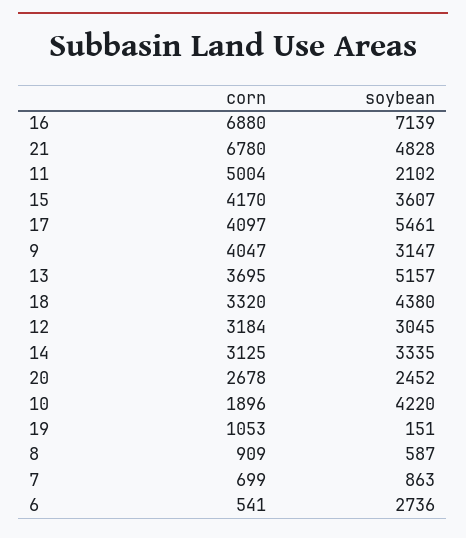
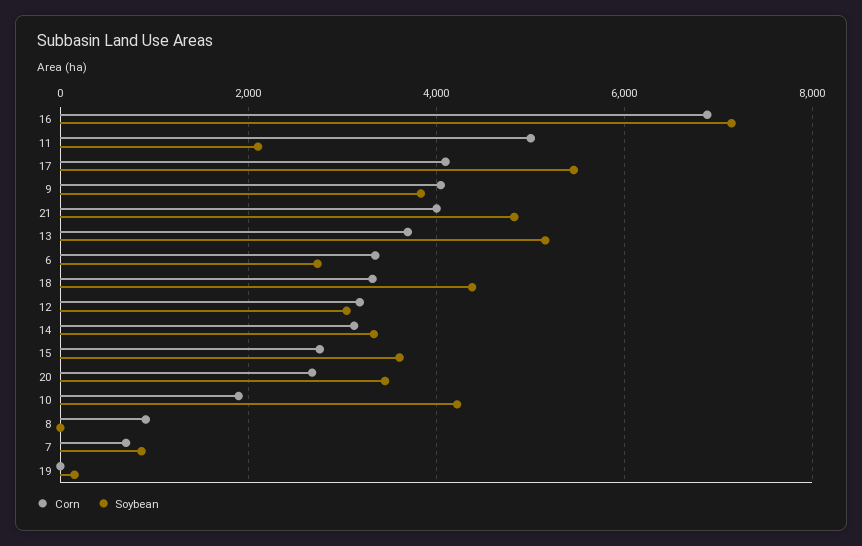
corn, 21: 6780 -> 4000
corn, 15: 4170 -> 2800
soybean, 9: 3147 -> 3800
soybean, 20: 2452 -> 3400
corn, 19: 1053 -> 0
soybean, 8: 587 -> 0
corn, 6: 541 -> 3400

